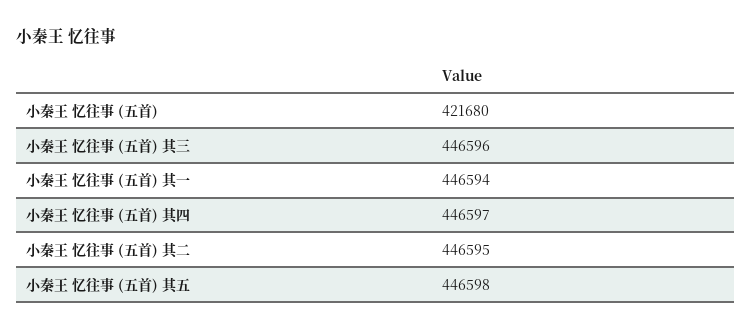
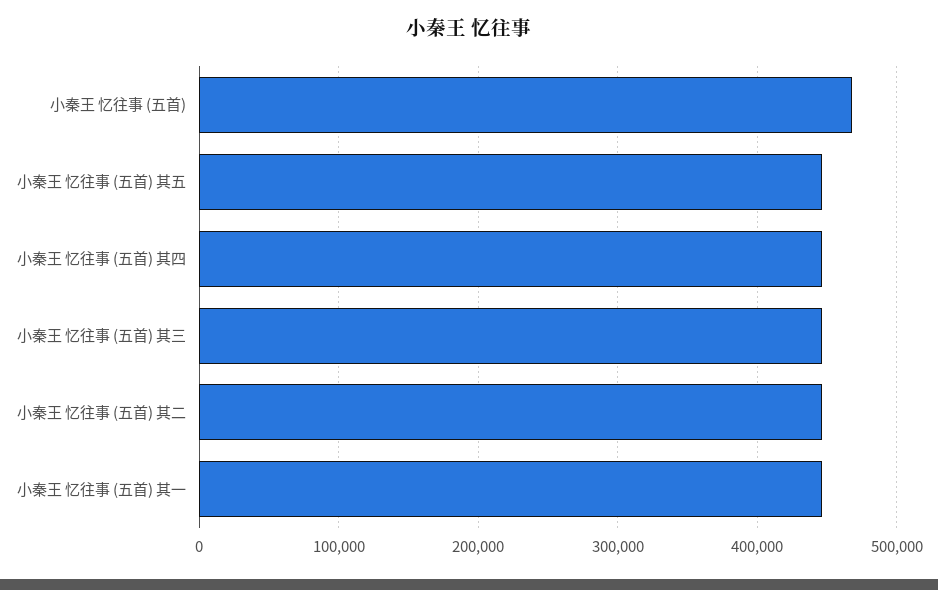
小秦王 忆往事 (五首): 421680 -> 470000

